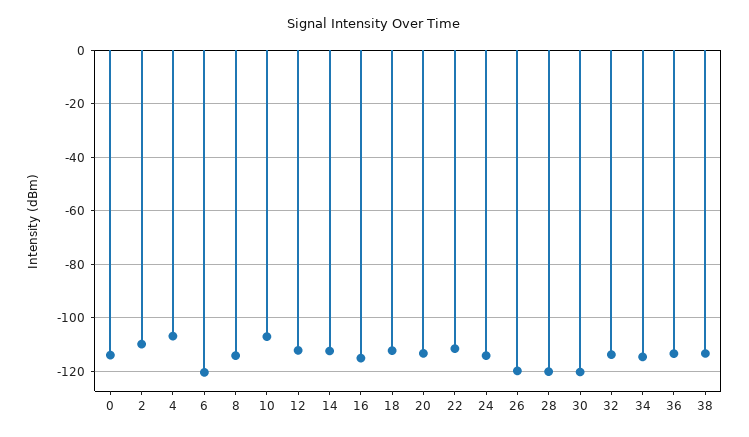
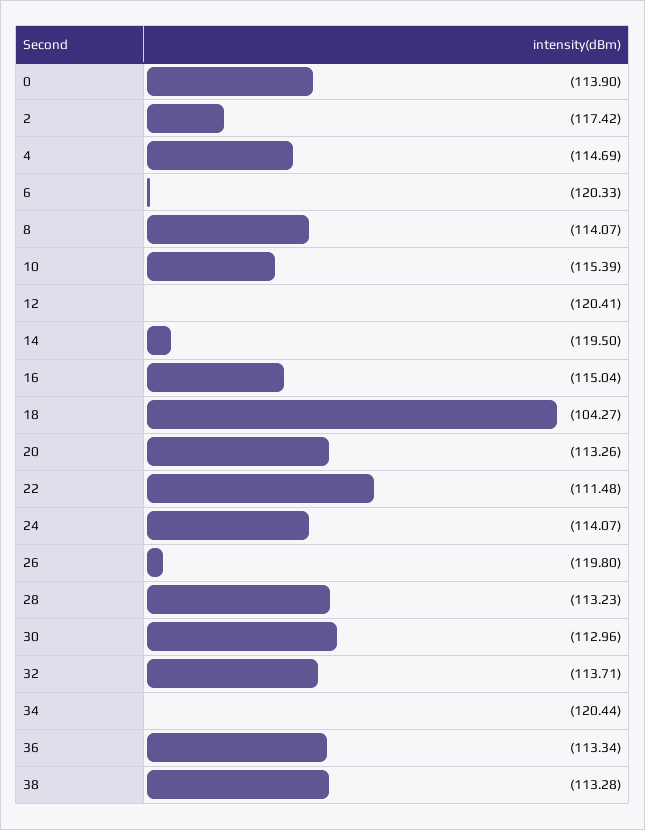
2: -110 -> -117.42
4: -107.5 -> -114.69
10: -107.5 -> -115.39
12: -112.5 -> -120.41
14: -112.5 -> -119.5
18: -112.5 -> -104.27
28: -120 -> -113.23
30: -120 -> -112.96
34: -115 -> -120.44

